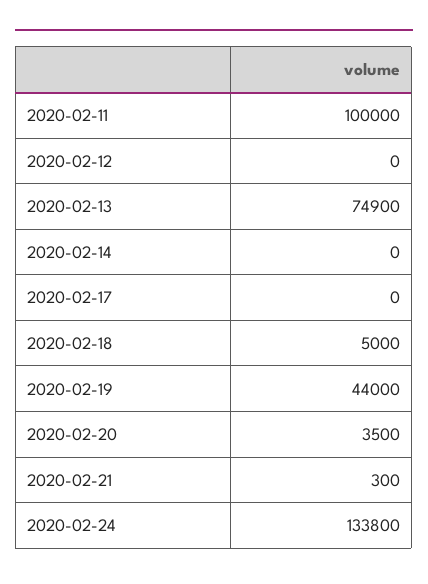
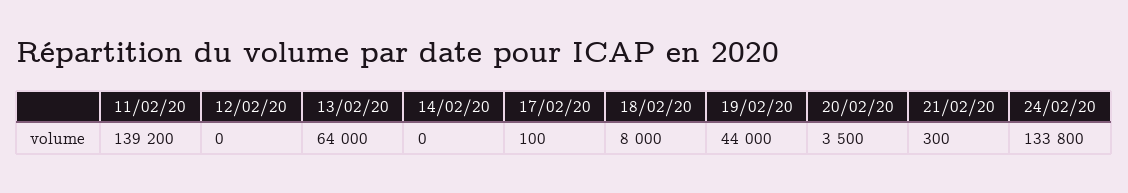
2020-02-11: 100000 -> 139200
2020-02-13: 74900 -> 64000
2020-02-17: 0 -> 100
2020-02-18: 5000 -> 8000

